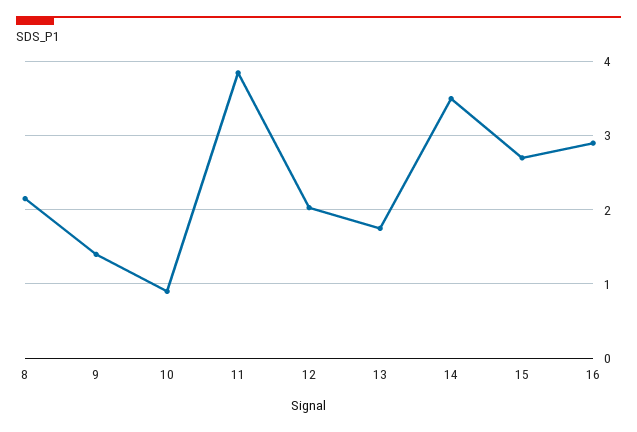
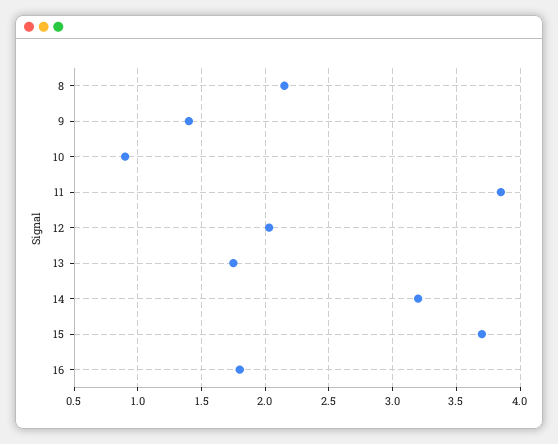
14: 3.5 -> 3.2
15: 2.7 -> 3.7
16: 2.9 -> 1.8

